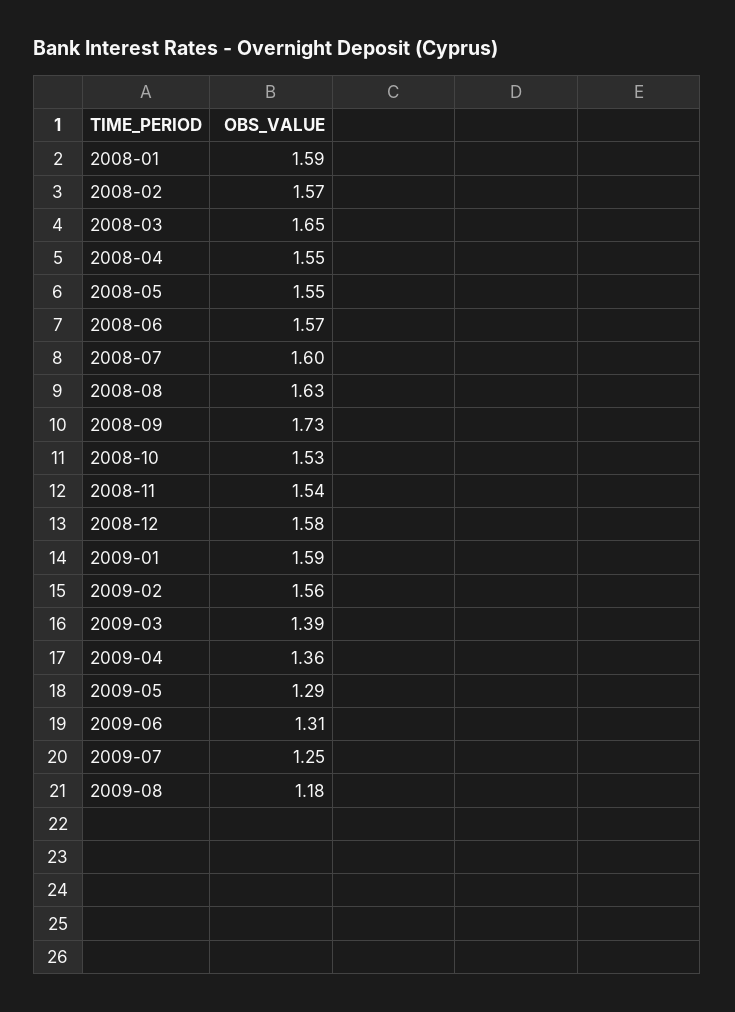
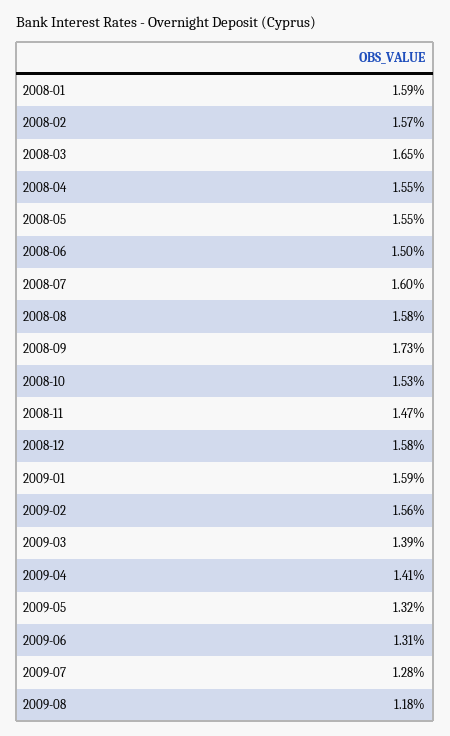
2008-06: 1.57 -> 1.5
2008-08: 1.63 -> 1.58
2008-11: 1.54 -> 1.47
2009-04: 1.36 -> 1.41
2009-05: 1.29 -> 1.32
2009-07: 1.25 -> 1.28

